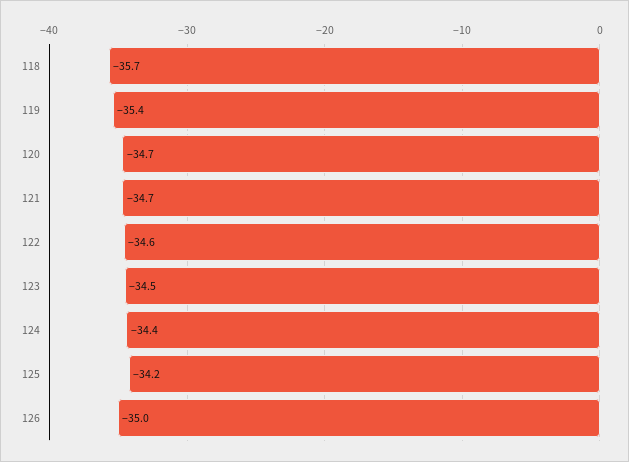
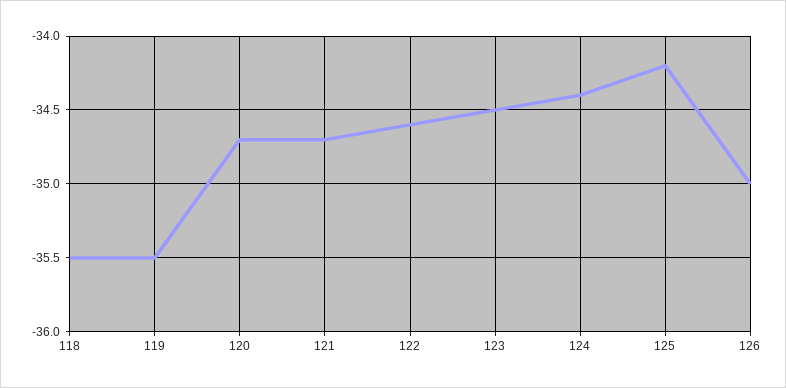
118: -35.7 -> -35.5
119: -35.4 -> -35.5

